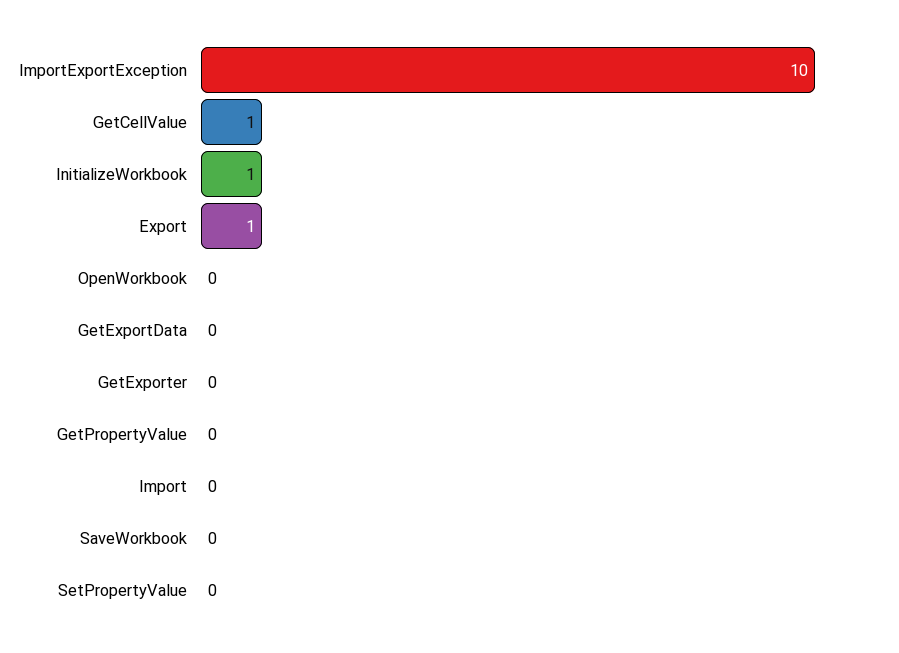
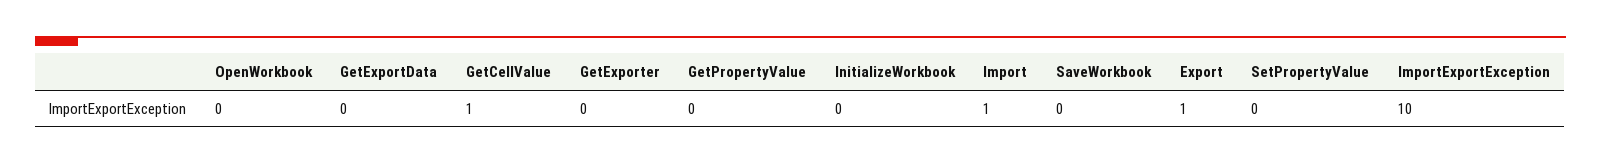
InitializeWorkbook: 1 -> 0
Import: 0 -> 1

